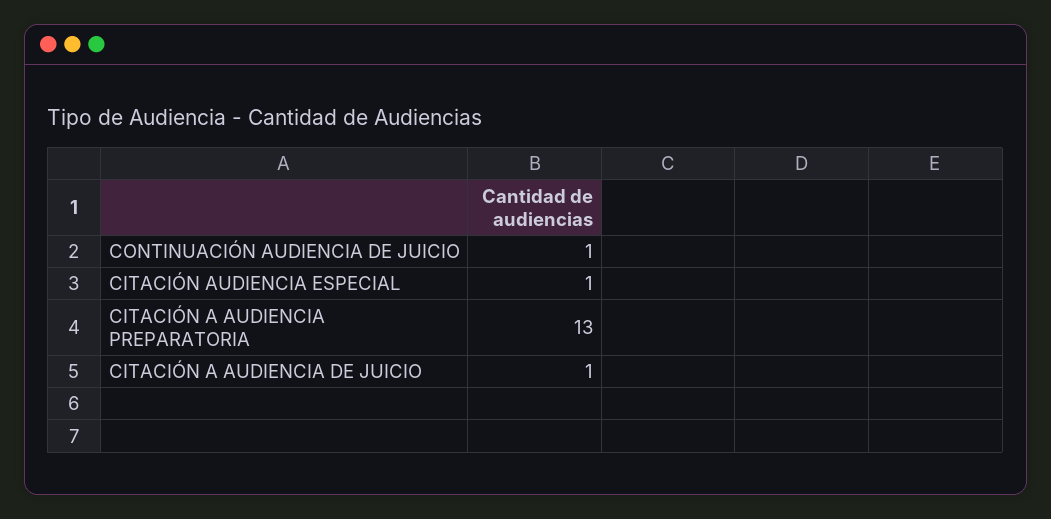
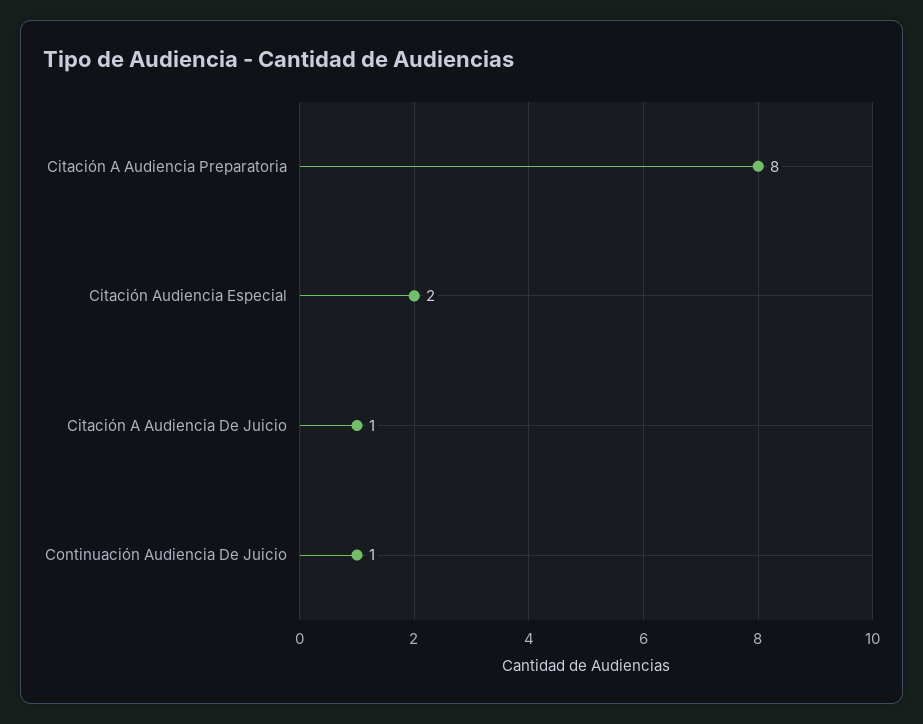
CITACIÓN AUDIENCIA ESPECIAL: 1 -> 2
CITACIÓN A AUDIENCIA PREPARATORIA: 13 -> 8

